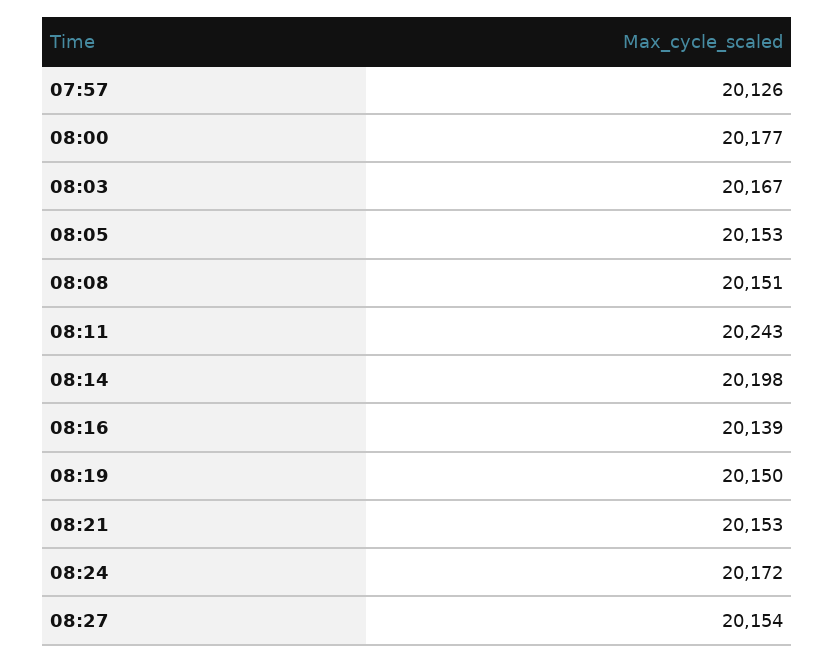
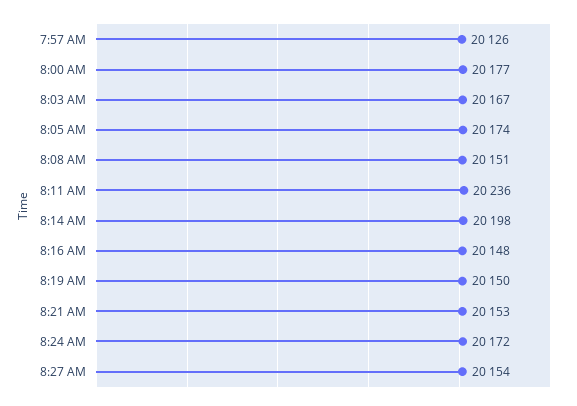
08:05: 20153 -> 20174
08:11: 20243 -> 20236
08:16: 20139 -> 20148

